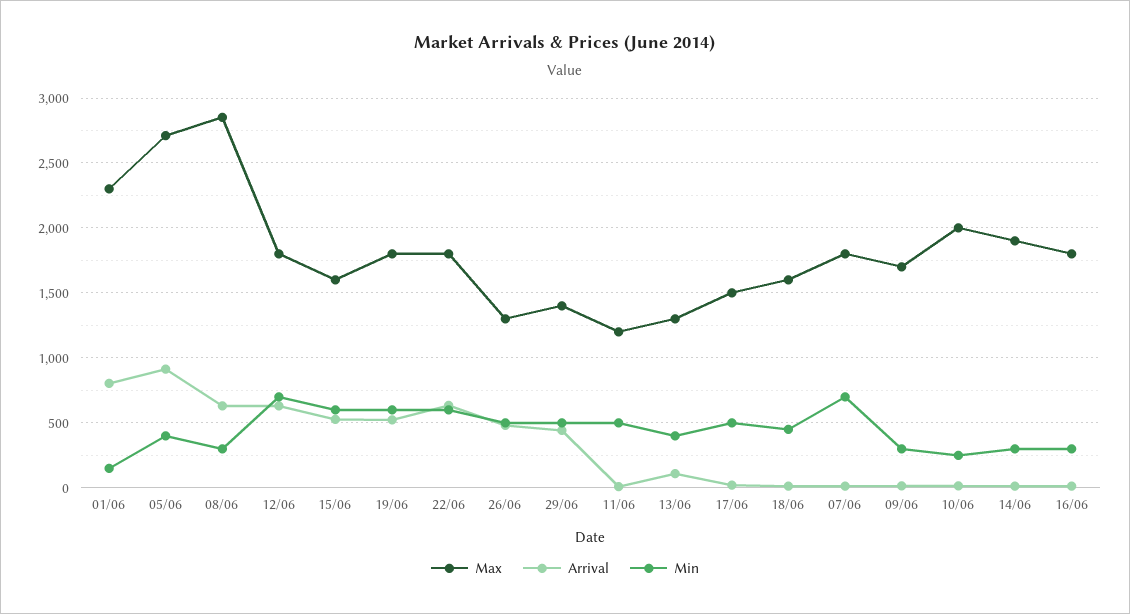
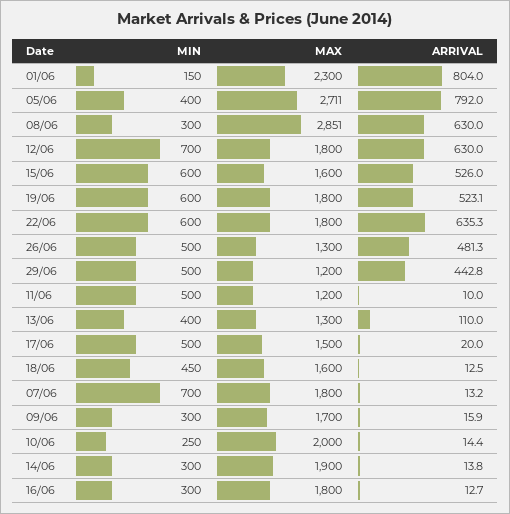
Arrival, 05/06: 900 -> 792
Max, 29/06: 1400 -> 1200

